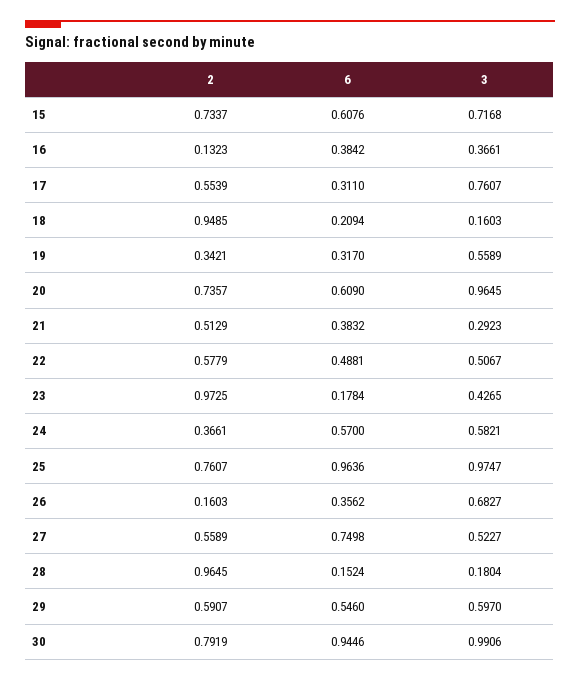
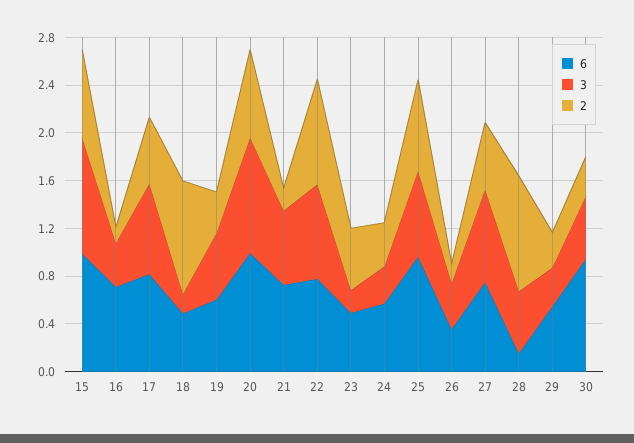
6, 15: 0.6076 -> 1
3, 15: 0.7168 -> 1
6, 16: 0.3842 -> 0.7
6, 17: 0.311 -> 0.8
6, 18: 0.2094 -> 0.5
6, 19: 0.317 -> 0.6
6, 20: 0.609 -> 1
2, 21: 0.5129 -> 0.2
6, 21: 0.3832 -> 0.7
3, 21: 0.2923 -> 0.6
2, 22: 0.5779 -> 0.9
6, 22: 0.4881 -> 0.8
3, 22: 0.5067 -> 0.8
2, 23: 0.9725 -> 0.5
6, 23: 0.1784 -> 0.5
3, 23: 0.4265 -> 0.2
3, 24: 0.5821 -> 0.3
3, 25: 0.9747 -> 0.7
3, 26: 0.6827 -> 0.4
3, 27: 0.5227 -> 0.8
3, 28: 0.1804 -> 0.5
2, 29: 0.5907 -> 0.3
3, 29: 0.597 -> 0.3
2, 30: 0.7919 -> 0.3
3, 30: 0.9906 -> 0.5

